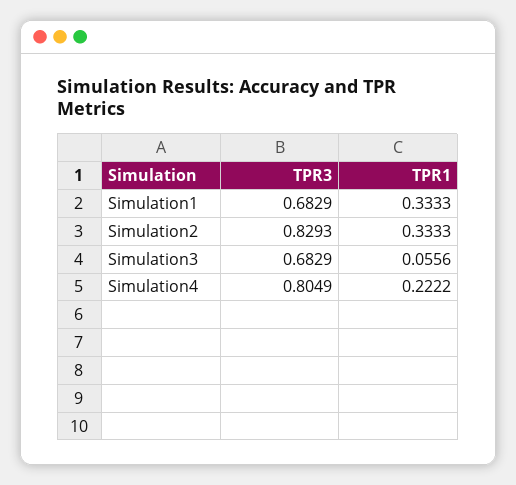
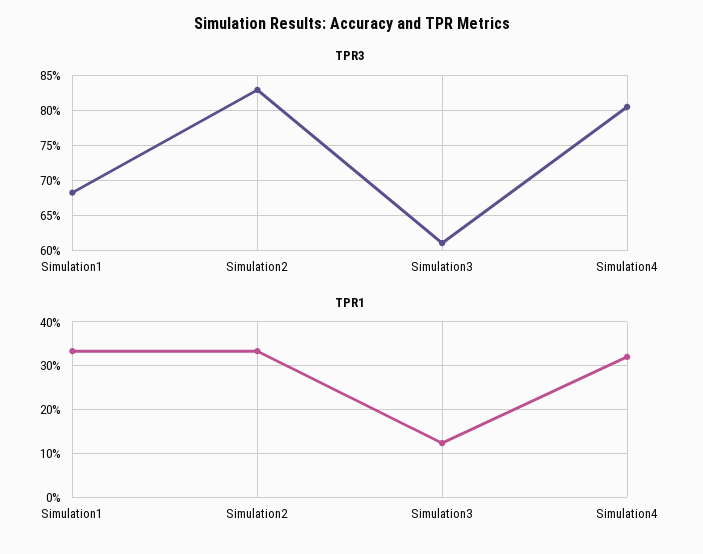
TPR3, Simulation3: 0.6829 -> 0.61
TPR1, Simulation3: 0.0556 -> 0.12
TPR1, Simulation4: 0.2222 -> 0.32

